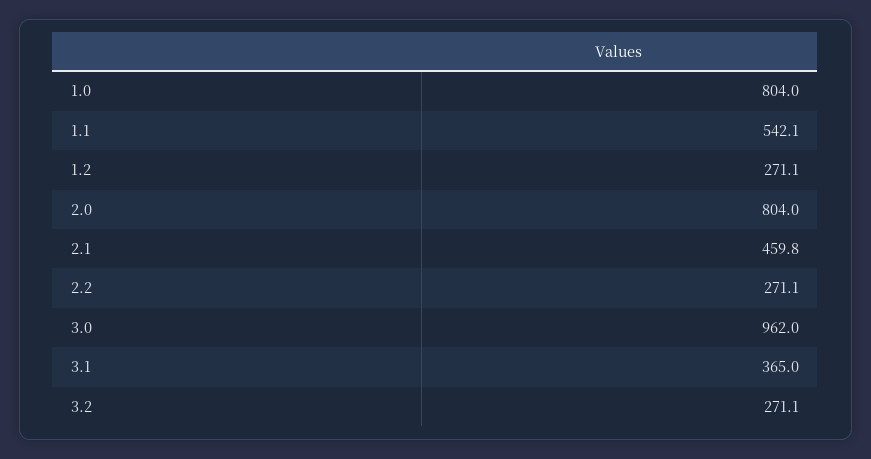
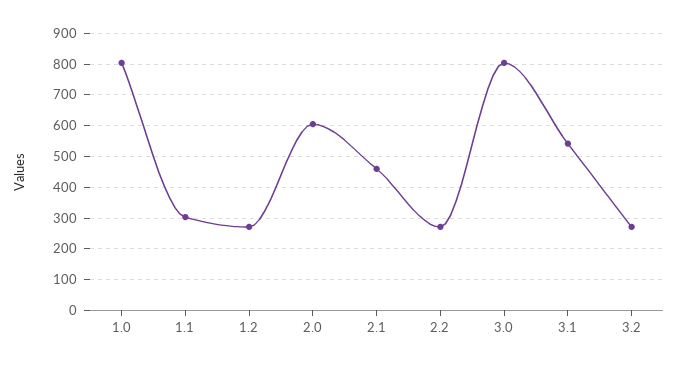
1.1: 542.1 -> 300
2.0: 804 -> 600
3.0: 962 -> 800
3.1: 365 -> 540

